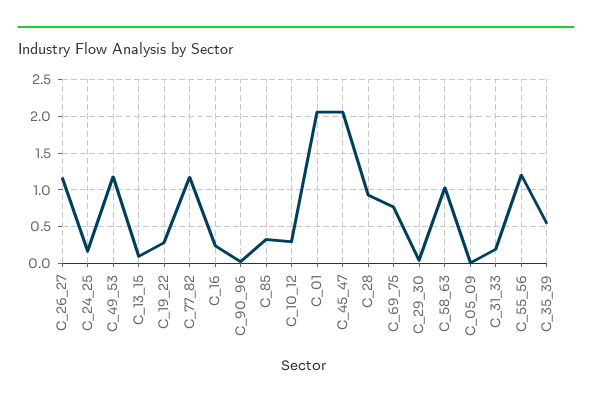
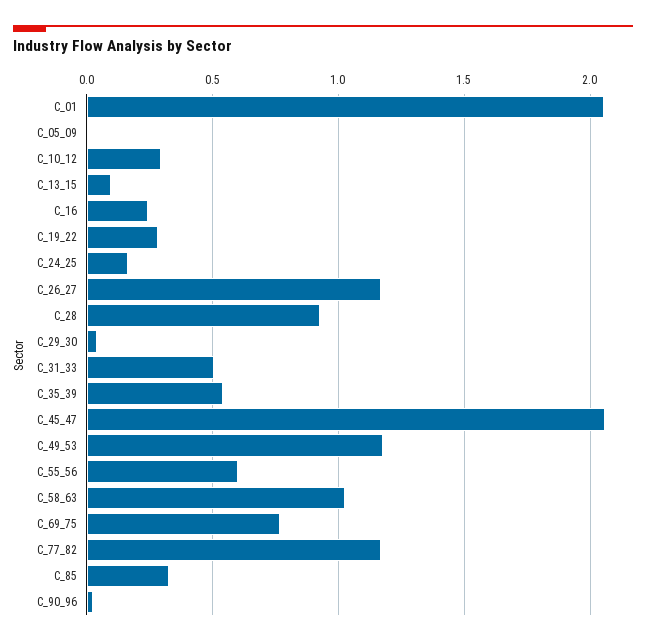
C_31_33: 0.2 -> 0.5
C_55_56: 1.2 -> 0.6

